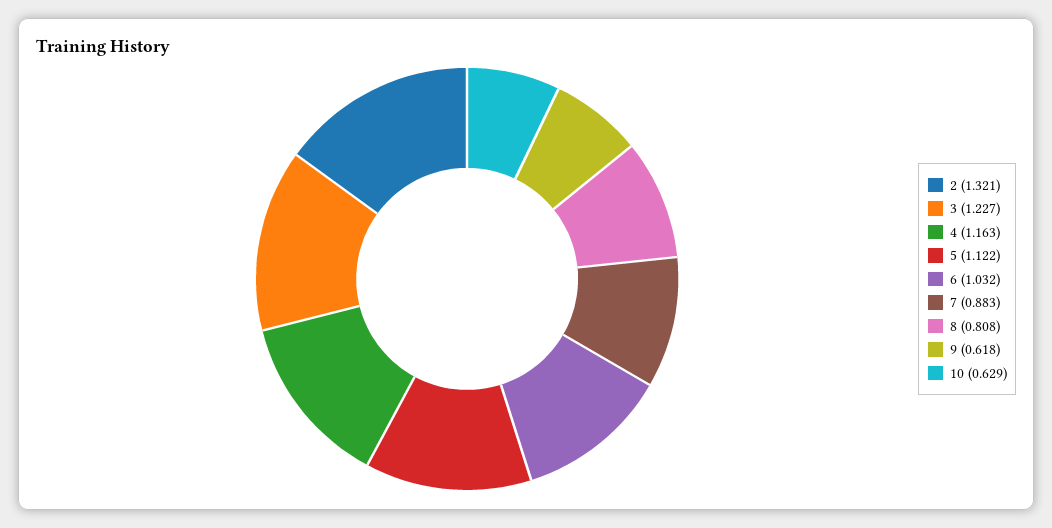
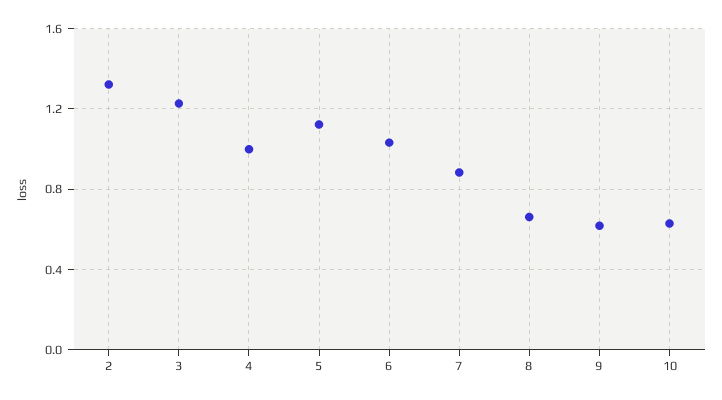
4: 1.163 -> 1
8: 0.808 -> 0.65

